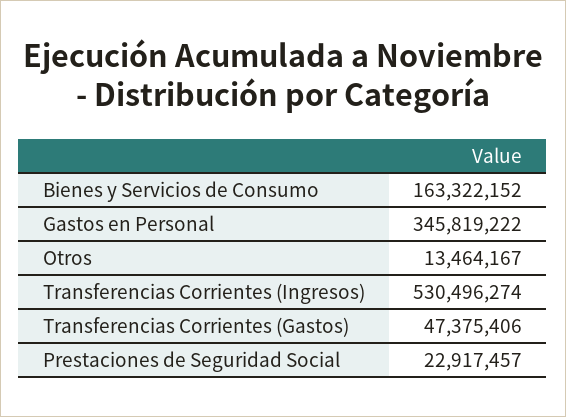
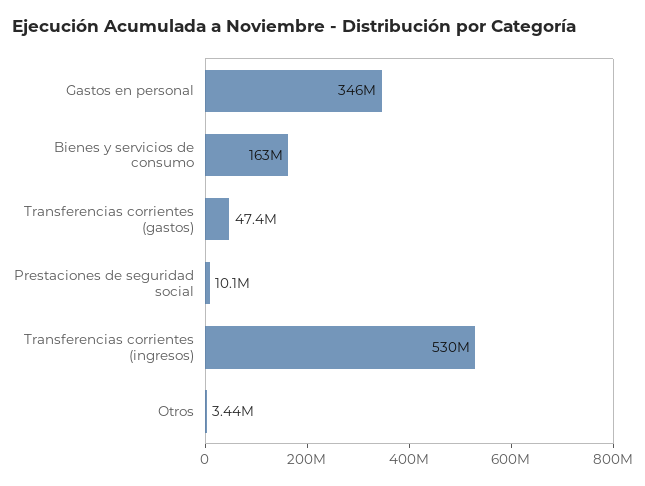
Otros: 13464167 -> 3440000
Prestaciones de Seguridad Social: 22917457 -> 10100000

